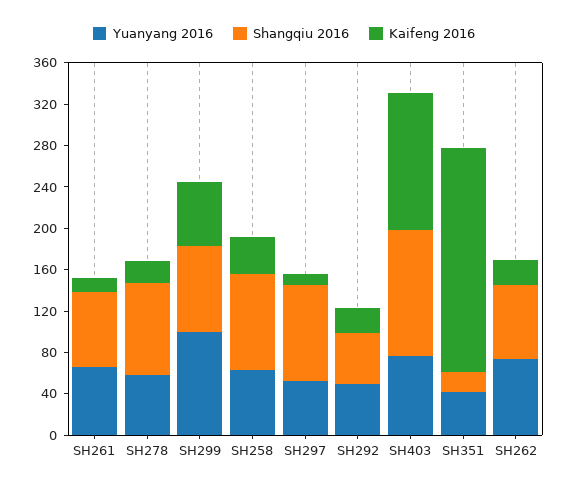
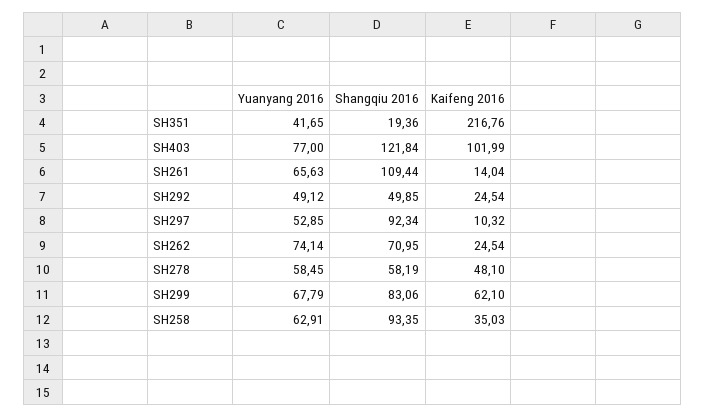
Shangqiu 2016, SH261: 70 -> 109.44
Shangqiu 2016, SH278: 90 -> 58.19
Kaifeng 2016, SH278: 20 -> 48.1
Yuanyang 2016, SH299: 100 -> 67.79
Kaifeng 2016, SH403: 130 -> 101.99

